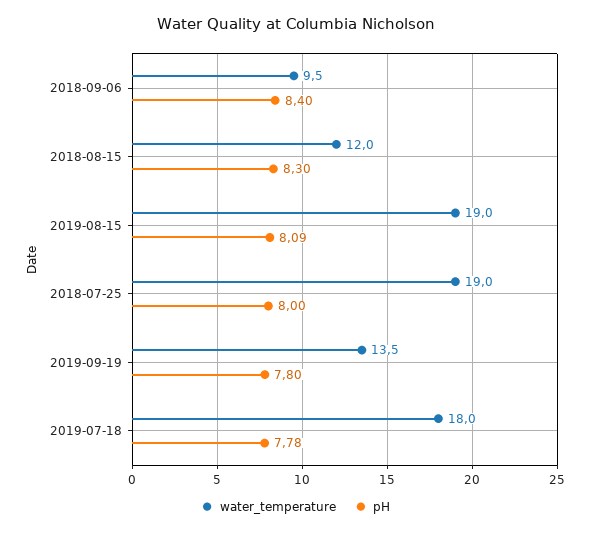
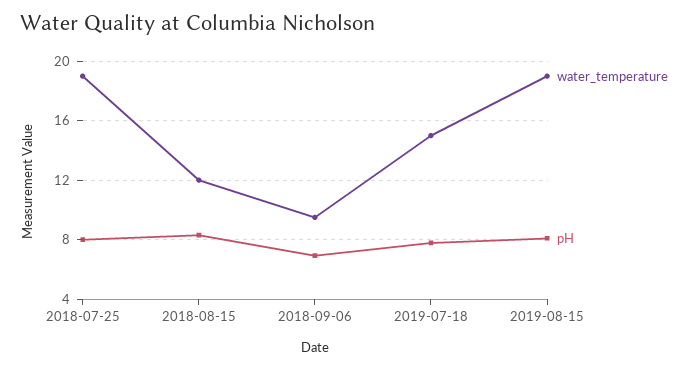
pH, 2018-09-06: 8.4 -> 7
water_temperature, 2019-09-19: 13.5 -> none
pH, 2019-09-19: 7.8 -> none
water_temperature, 2019-07-18: 18 -> 15

